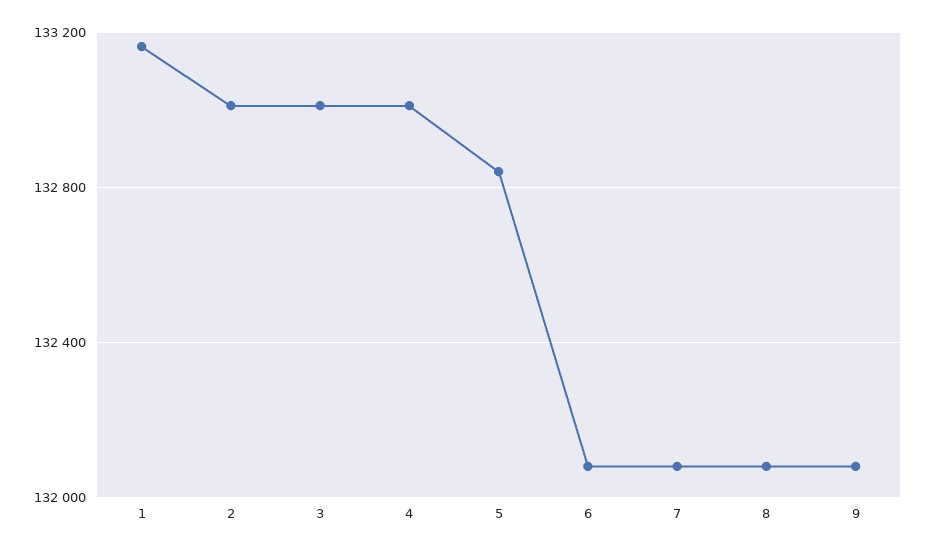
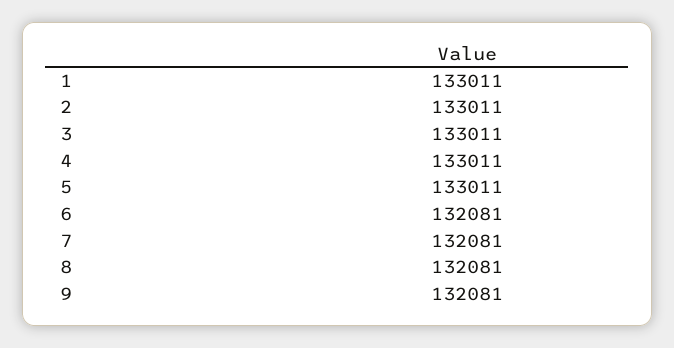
1: 133150 -> 133011
5: 132850 -> 133011

